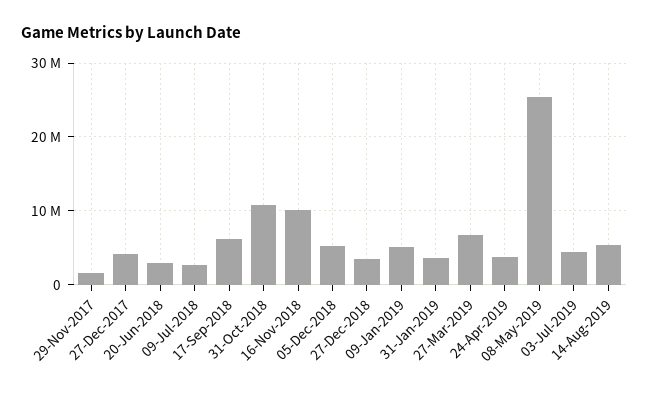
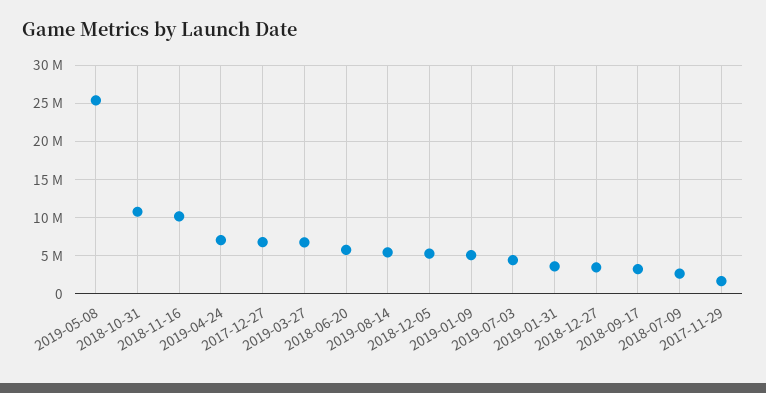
27-Dec-2017: 4000000 -> 7000000
20-Jun-2018: 3000000 -> 6000000
17-Sep-2018: 6000000 -> 3000000
24-Apr-2019: 4000000 -> 7000000

